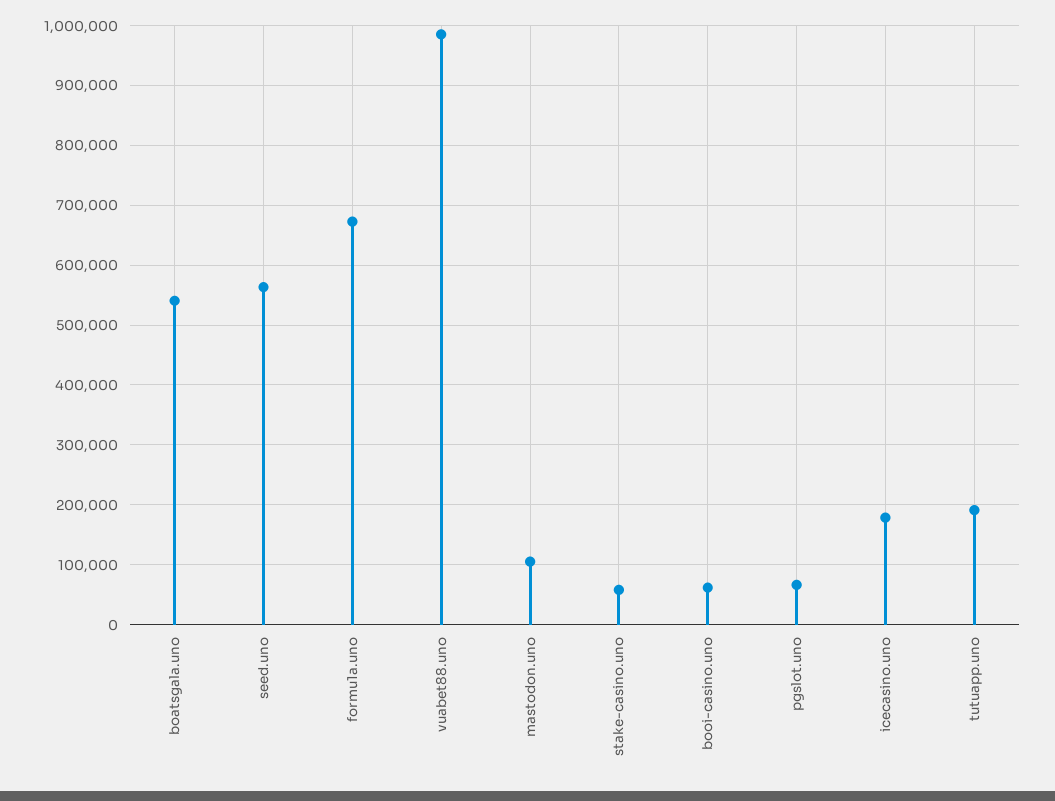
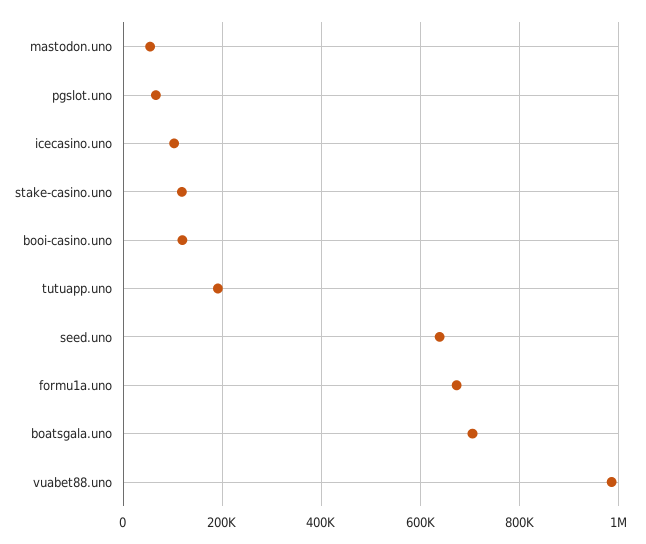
boatsgala.uno: 540000 -> 700000
seed.uno: 560000 -> 640000
mastodon.uno: 100000 -> 60000
stake-casino.uno: 60000 -> 120000
booi-casino.uno: 60000 -> 120000
icecasino.uno: 180000 -> 100000

